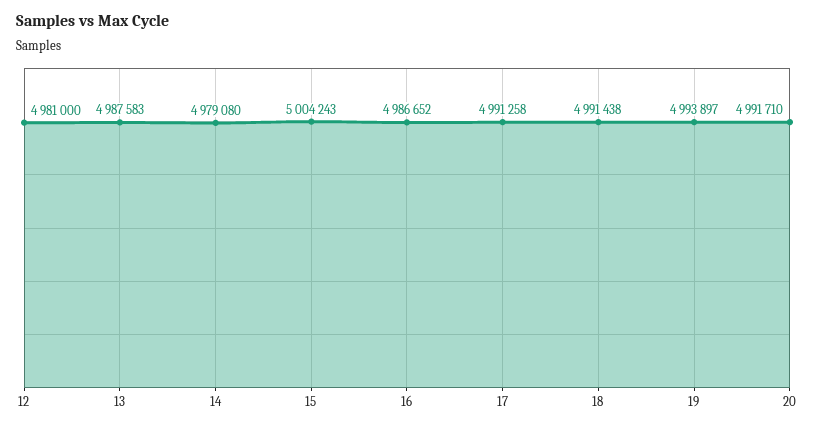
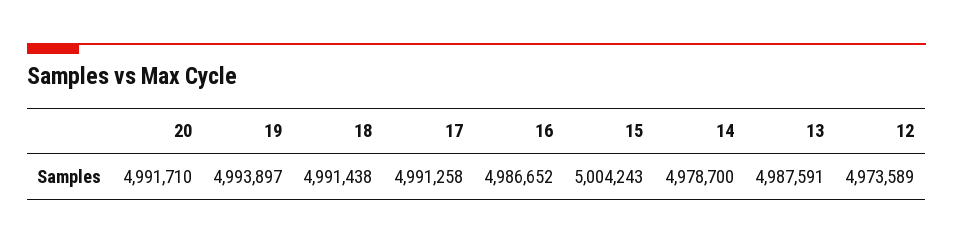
12: 4981000 -> 4973589
13: 4987583 -> 4987591
14: 4979080 -> 4978700

